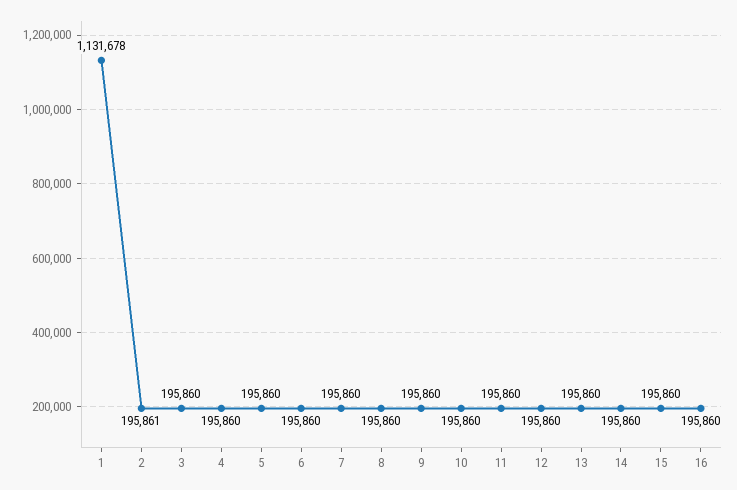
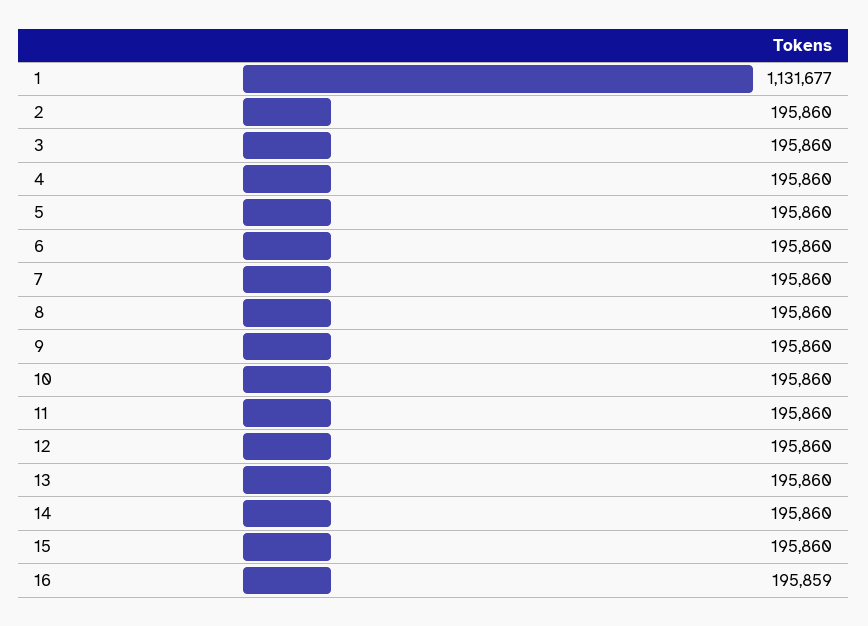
1: 1131678 -> 1131677
2: 195861 -> 195860
16: 195860 -> 195859

